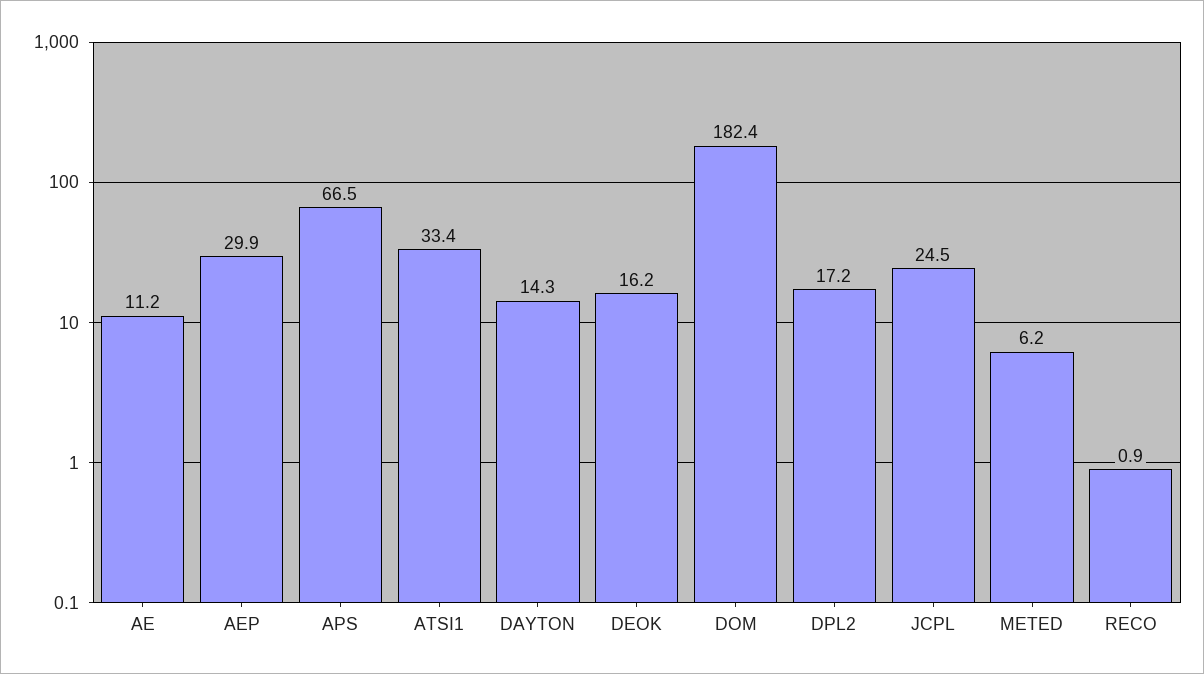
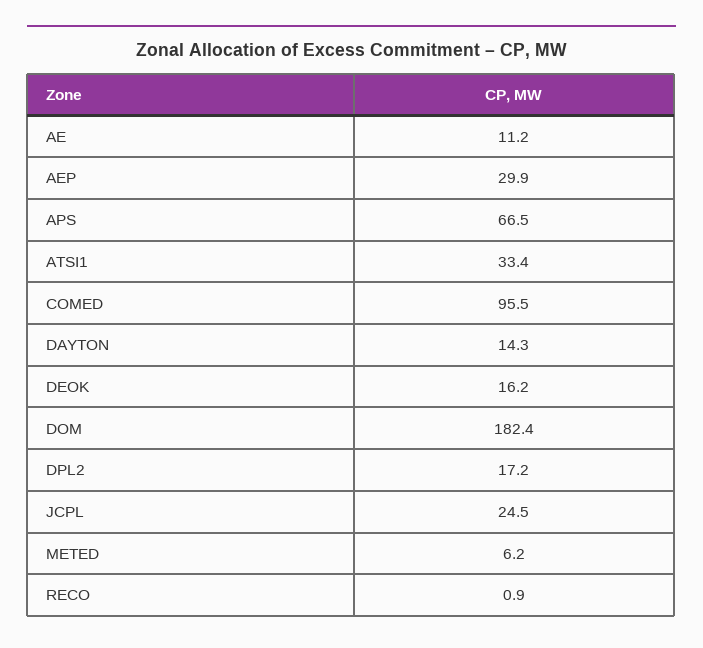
COMED: none -> 95.5

